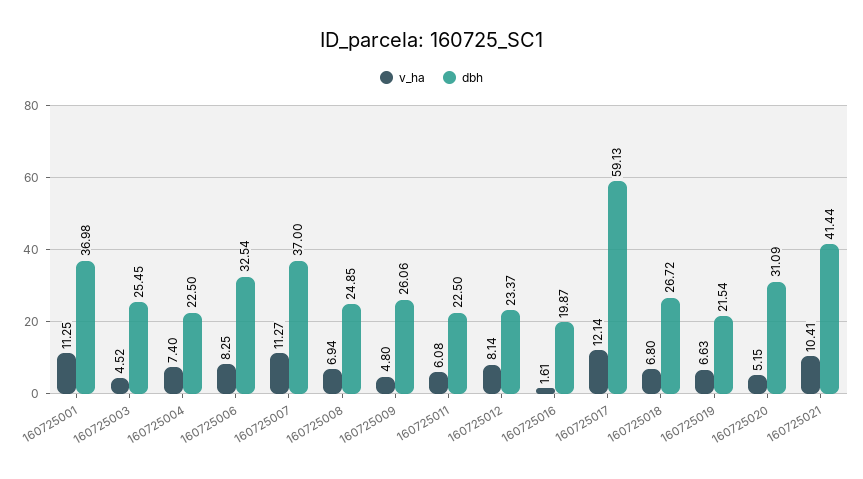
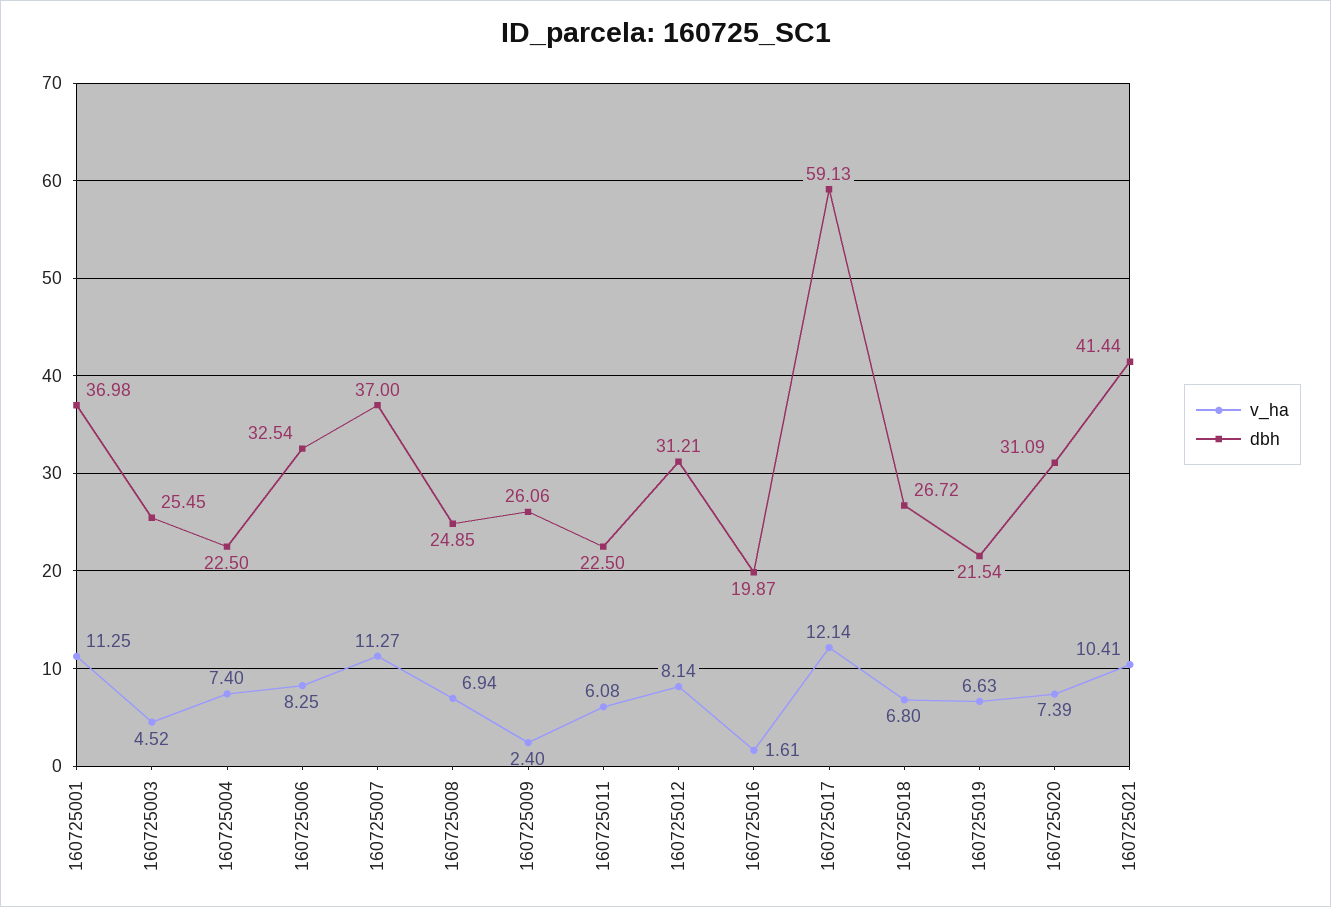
v_ha, 160725009: 4.8 -> 2.4
dbh, 160725012: 23.37 -> 31.21
v_ha, 160725020: 5.15 -> 7.39

